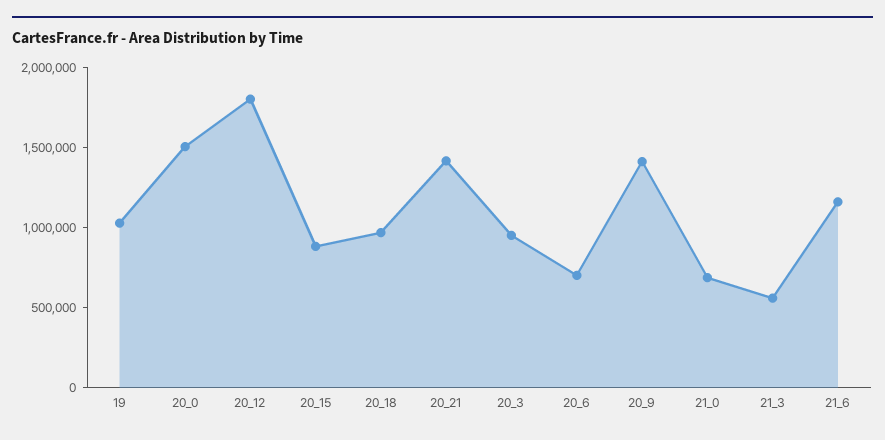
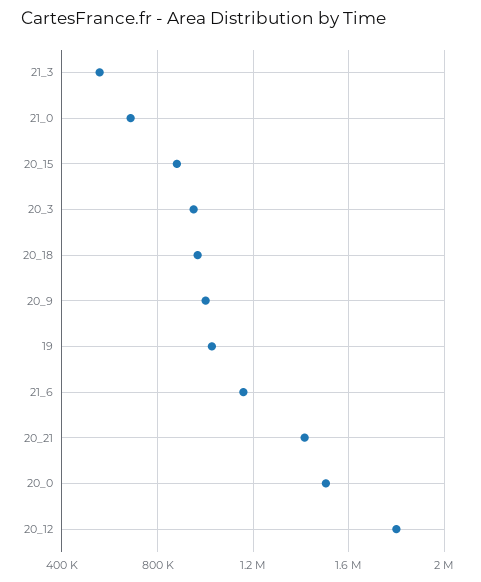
20_6: 700000 -> none
20_9: 1400000 -> 1000000

